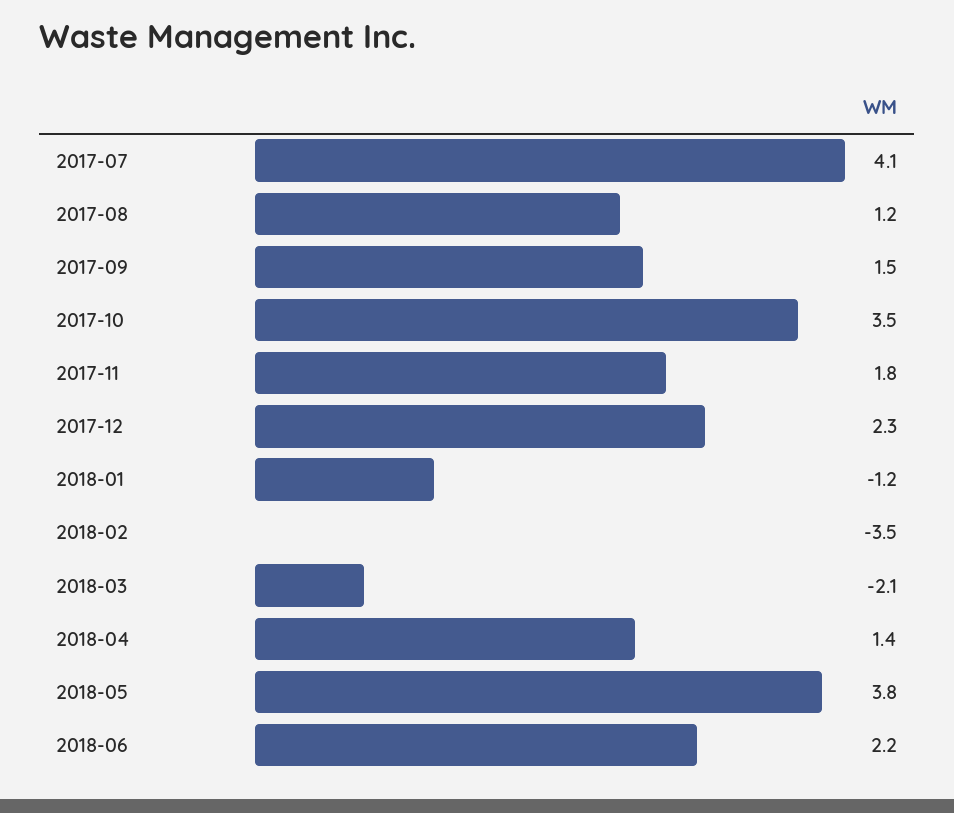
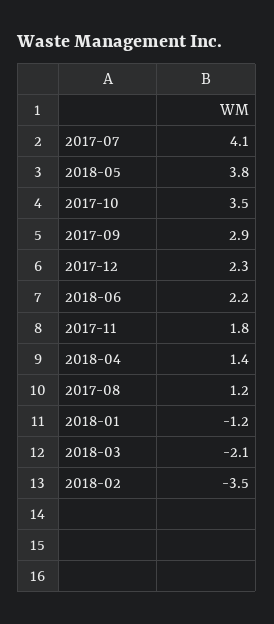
2017-09: 1.5 -> 2.9

